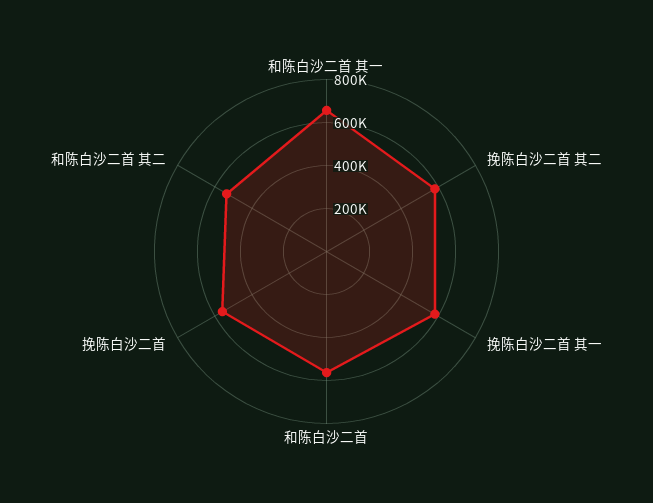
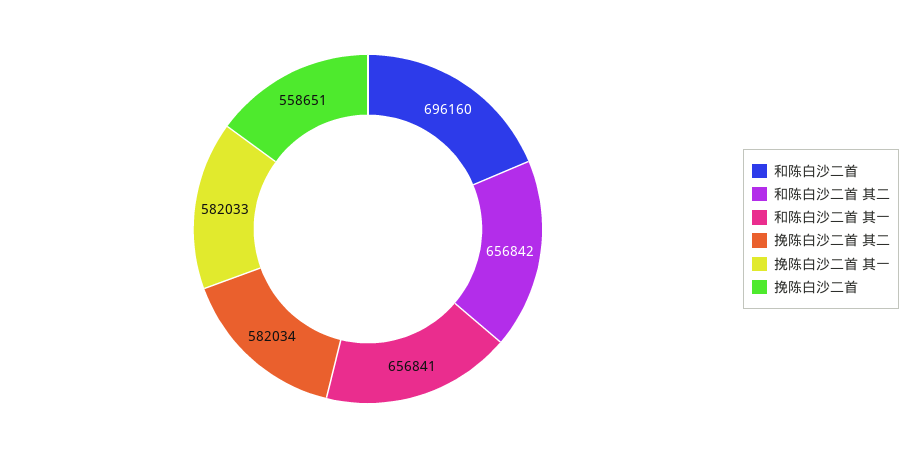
和陈白沙二首: 550000 -> 696160
和陈白沙二首 其二: 550000 -> 656842

